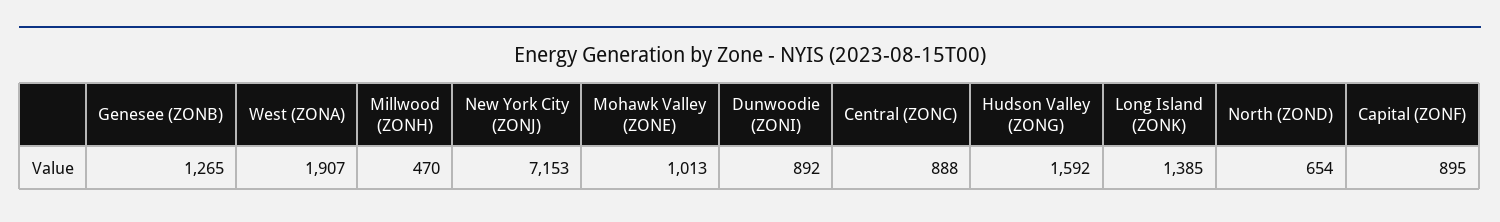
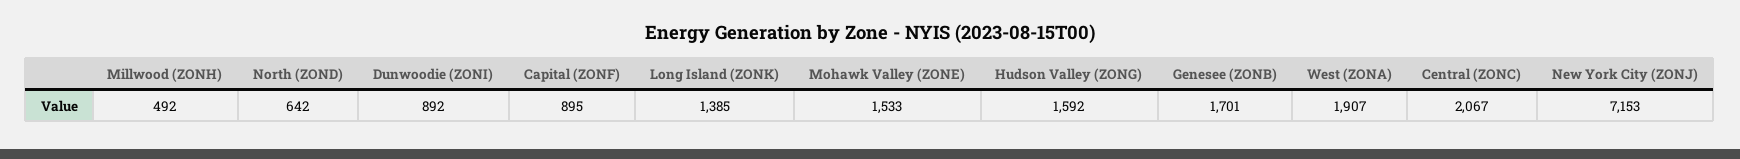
Genesee (ZONB): 1265 -> 1701
Millwood (ZONH): 470 -> 492
Mohawk Valley (ZONE): 1013 -> 1533
Central (ZONC): 888 -> 2067
North (ZOND): 654 -> 642

